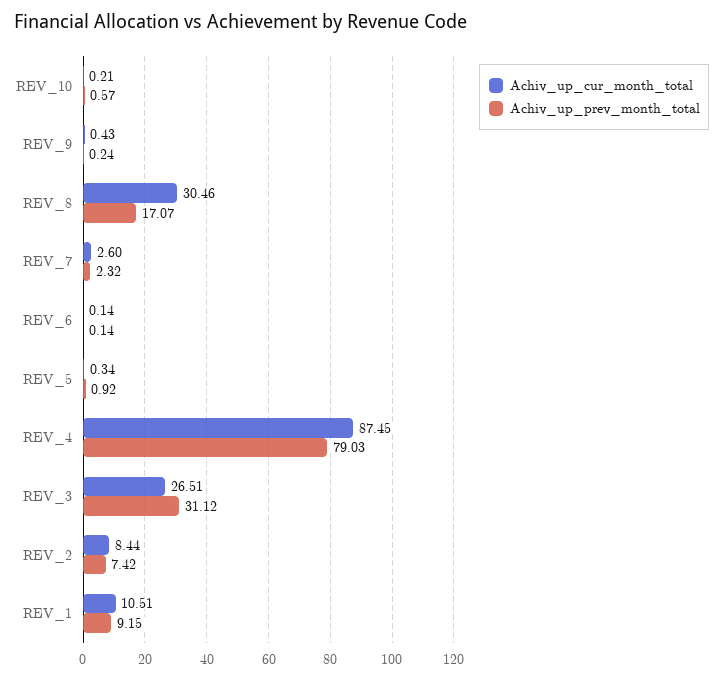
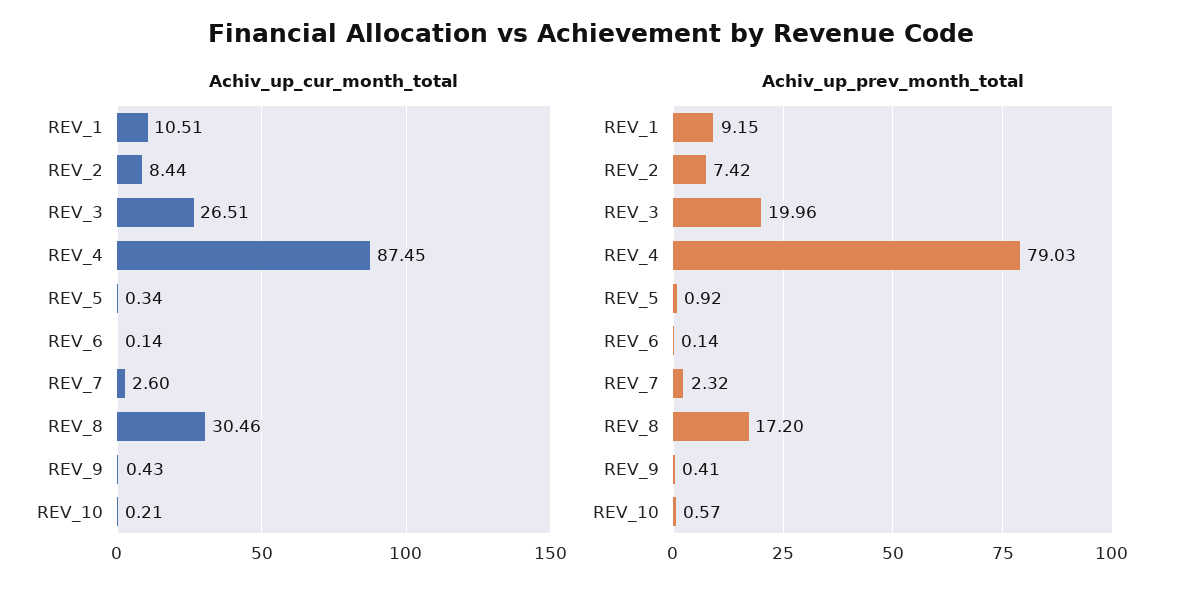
Achiv_up_prev_month_total, REV_9: 0.24 -> 0.41
Achiv_up_prev_month_total, REV_8: 17.07 -> 17.2
Achiv_up_prev_month_total, REV_3: 31.12 -> 19.96

